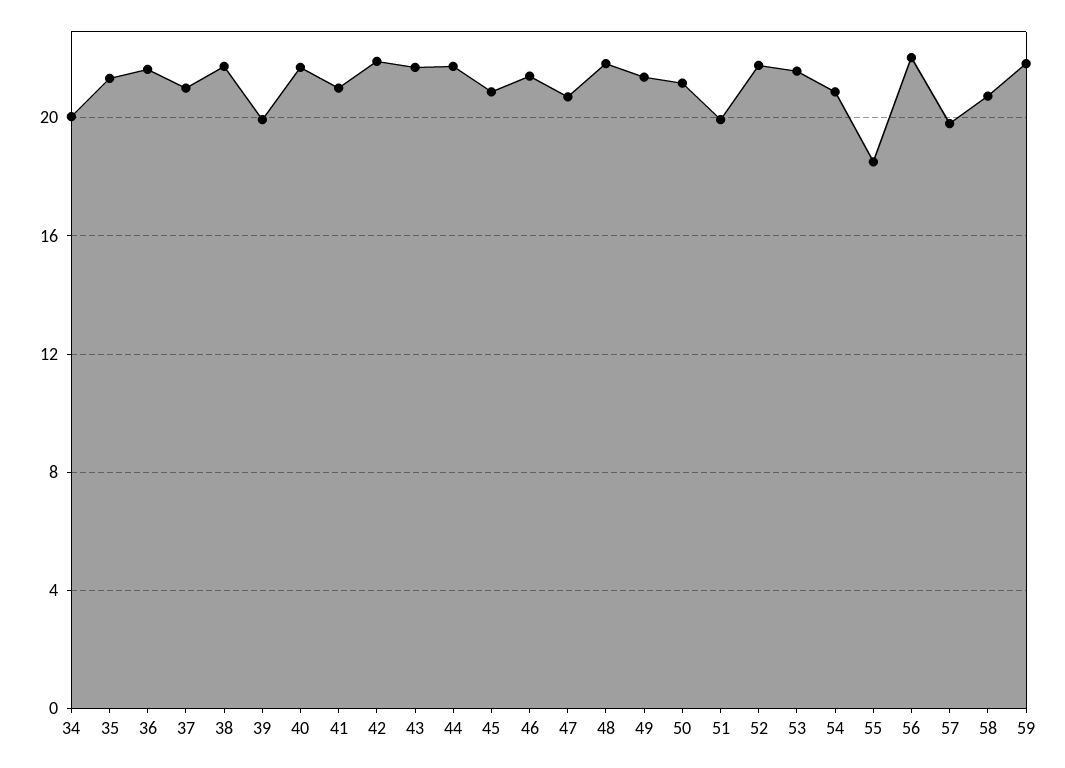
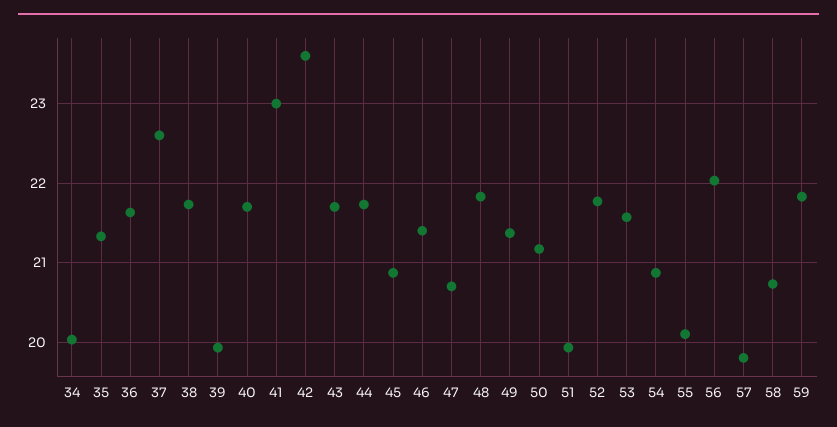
37: 21 -> 22.6
41: 21 -> 23
42: 22 -> 23.6
55: 18.5 -> 20.1

